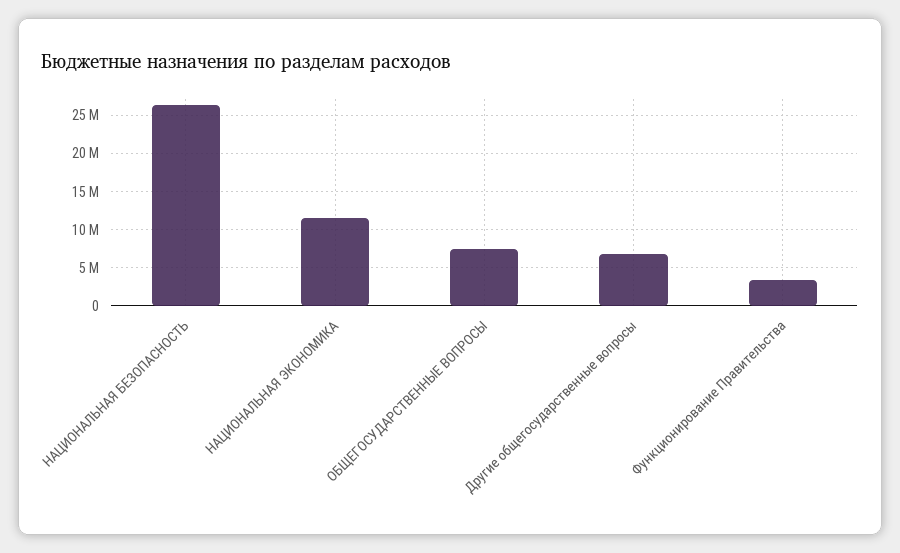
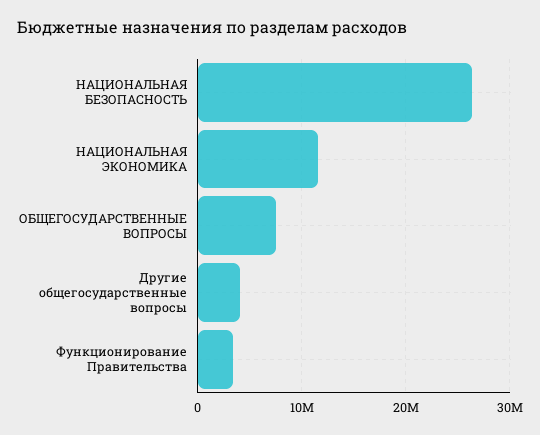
Другие общегосударственные вопросы: 7000000 -> 4000000

